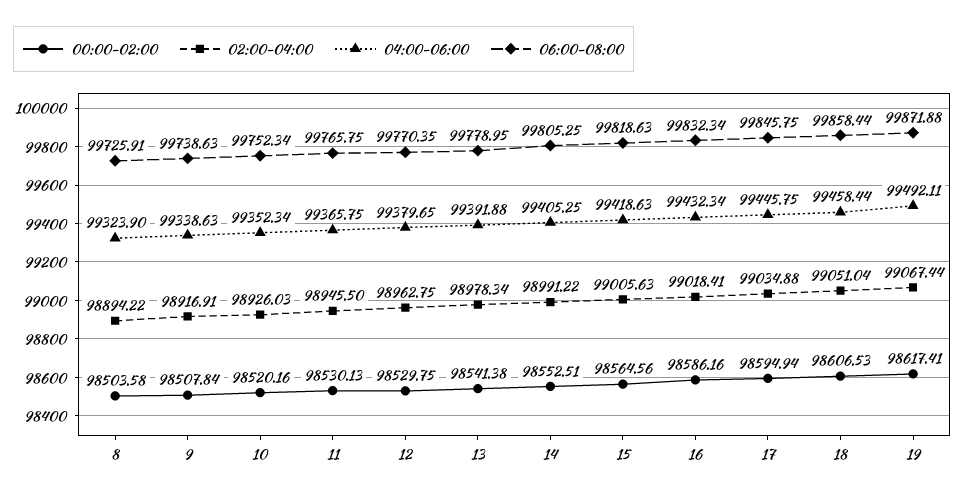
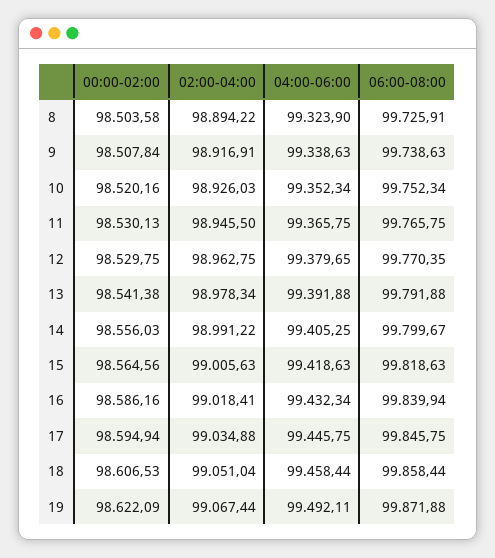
06:00-08:00, 13: 99778.95 -> 99791.88
00:00-02:00, 14: 98552.51 -> 98556.03
06:00-08:00, 14: 99805.25 -> 99799.67
06:00-08:00, 16: 99832.34 -> 99839.94
00:00-02:00, 19: 98617.41 -> 98622.09

